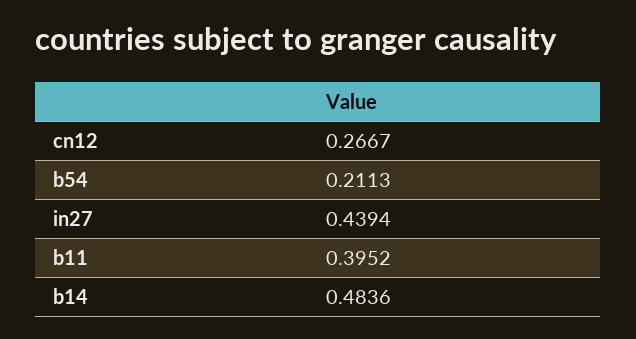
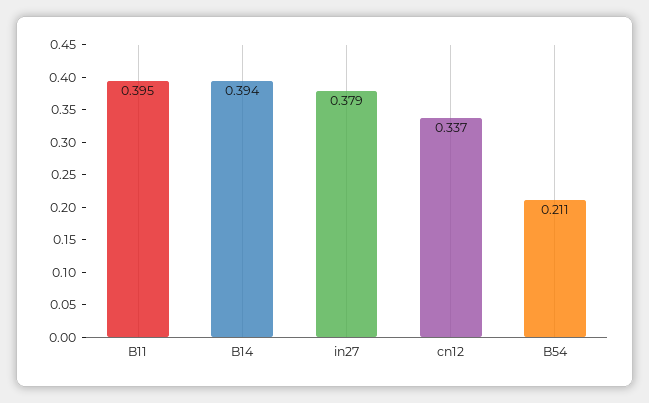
cn12: 0.2667 -> 0.337
in27: 0.4394 -> 0.379
b14: 0.4836 -> 0.394

